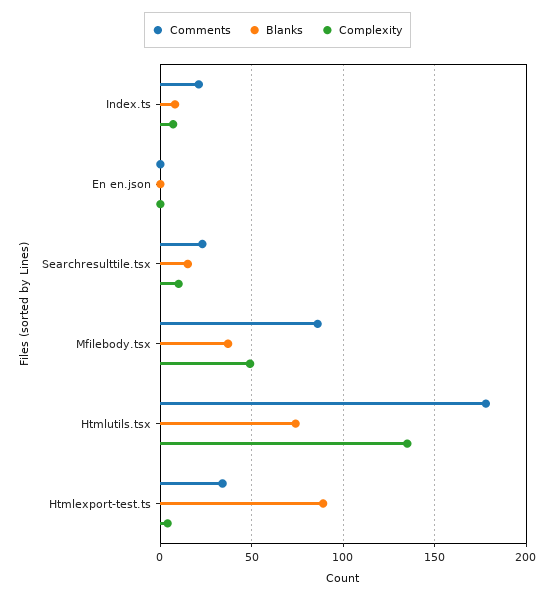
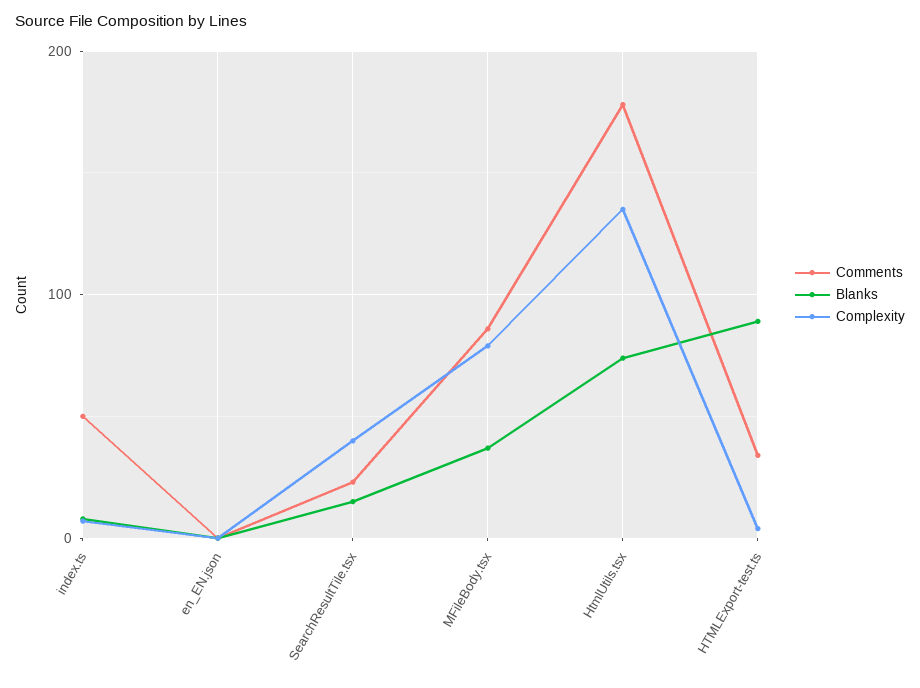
Comments, Index.ts: 20 -> 50
Complexity, Searchresulttile.tsx: 10 -> 40
Complexity, Mfilebody.tsx: 50 -> 80

